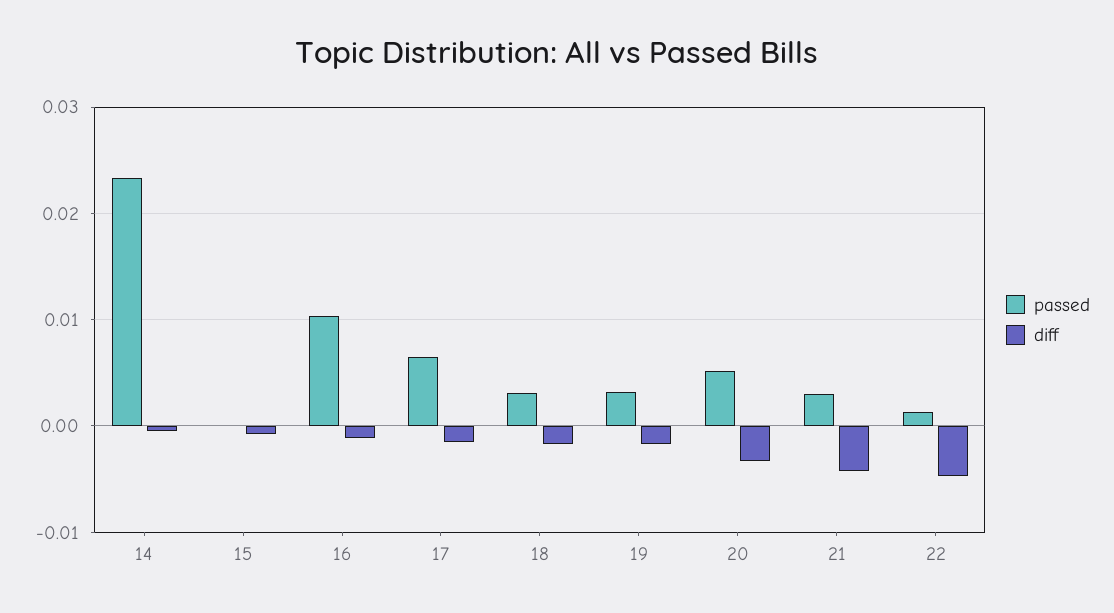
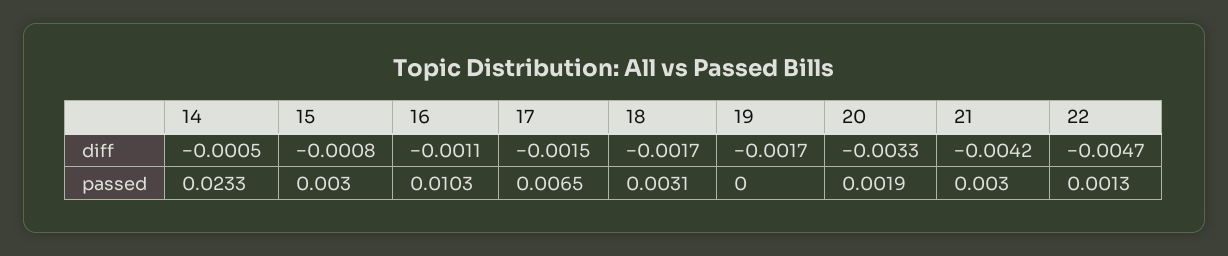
passed, 15: 0 -> 0.003
passed, 19: 0.003 -> 0
passed, 20: 0.005 -> 0.0019

